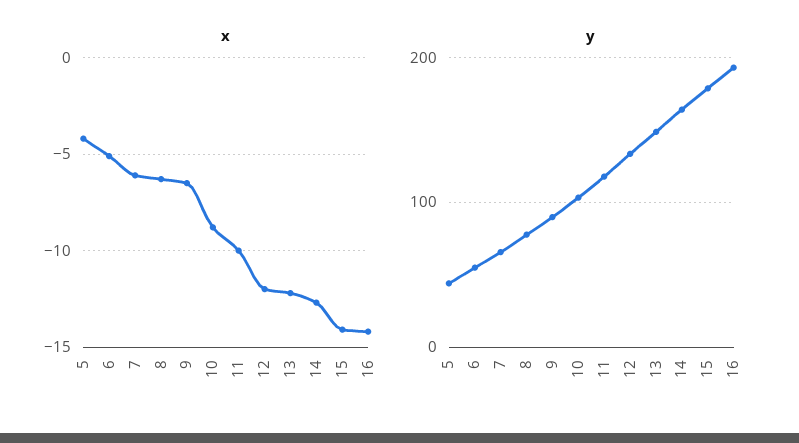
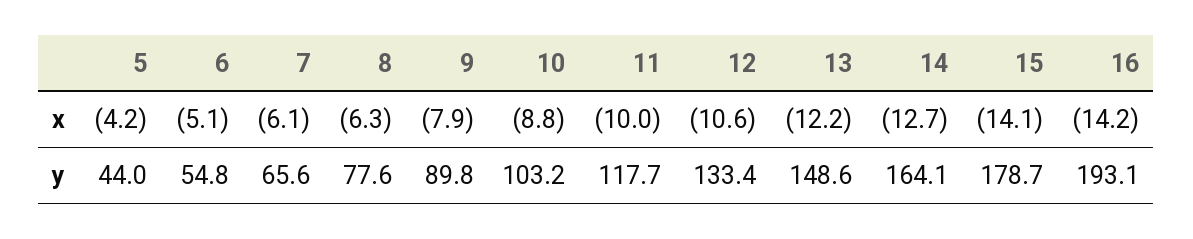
x, 9: -6.5 -> -7.9
x, 12: -12 -> -10.6

